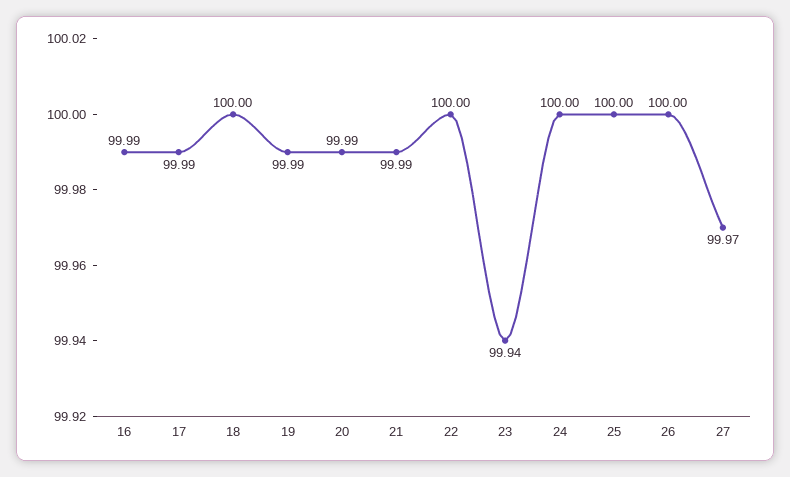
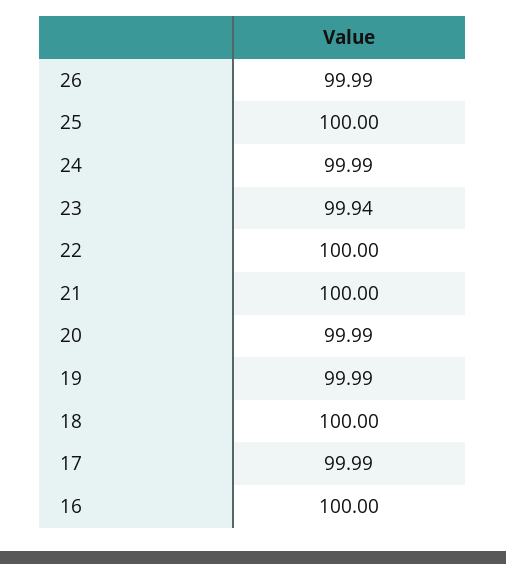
16: 99.99 -> 100
21: 99.99 -> 100
24: 100 -> 99.99
26: 100 -> 99.99
27: 99.97 -> none

